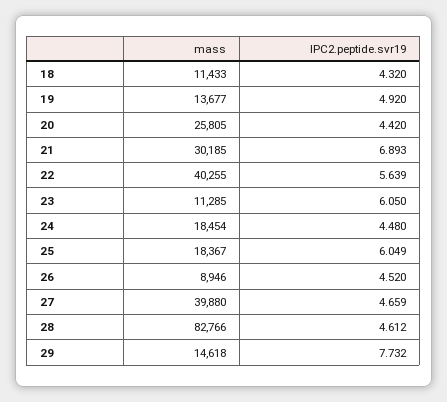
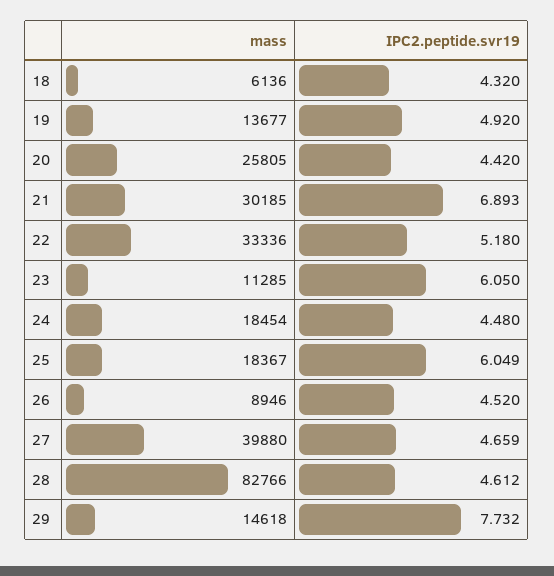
mass, 18: 11433 -> 6136
mass, 22: 40255 -> 33336
IPC2.peptide.svr19, 22: 5.639 -> 5.18

